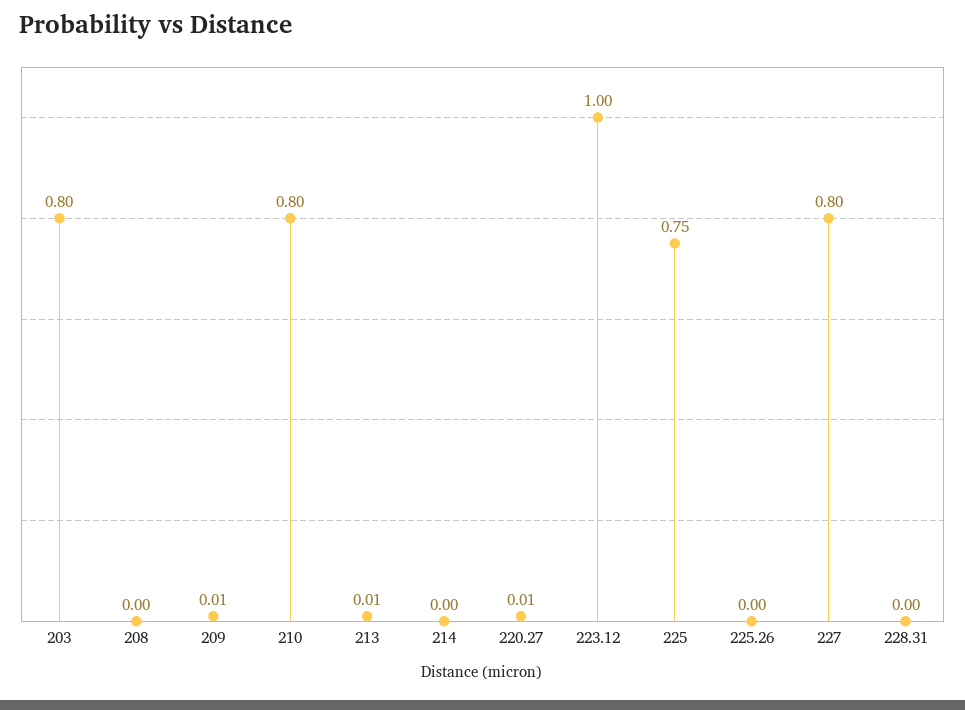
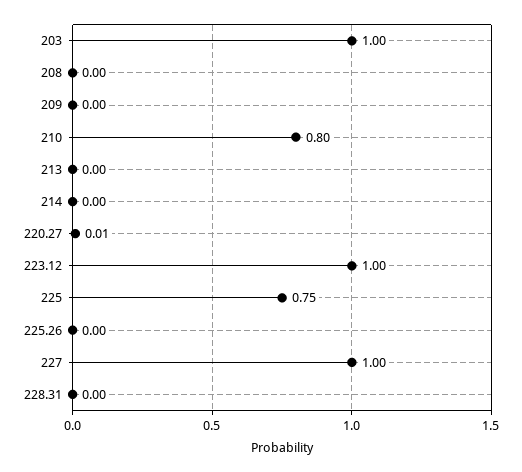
203: 0.8 -> 1
209: 0.01 -> 0
213: 0.01 -> 0
227: 0.8 -> 1

